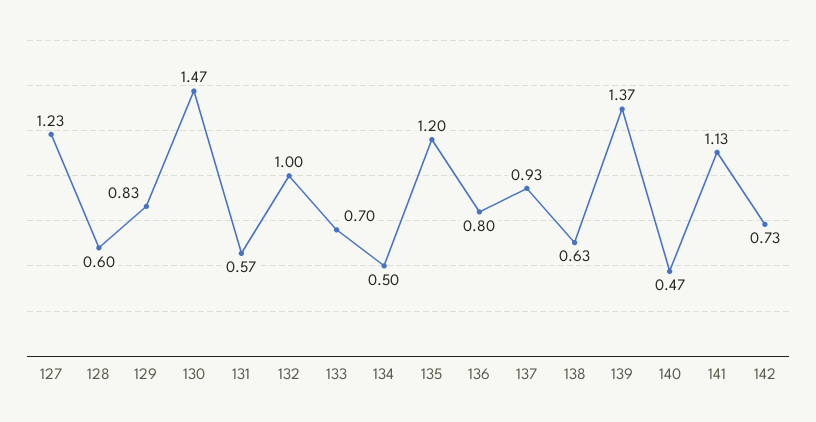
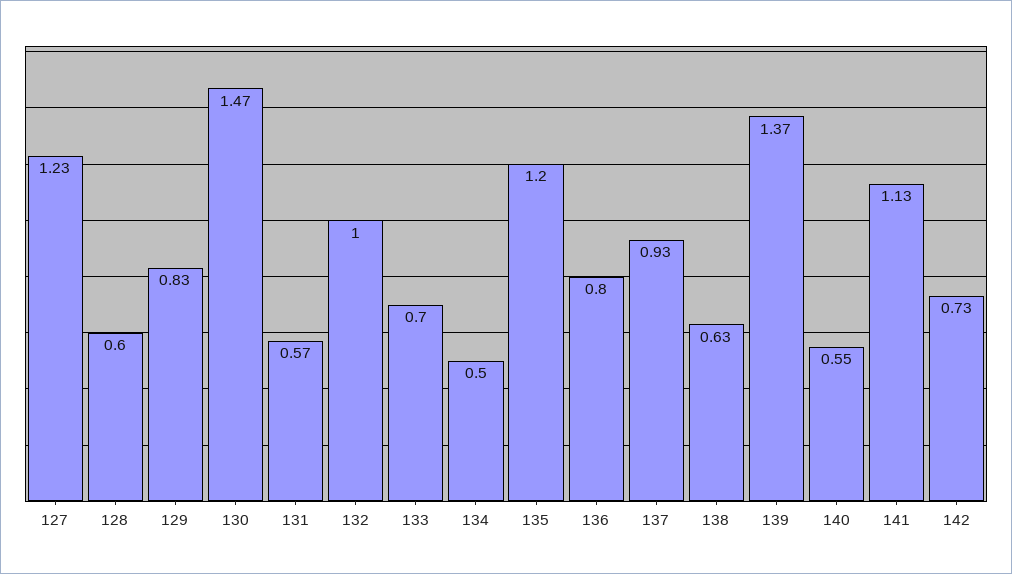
140: 0.47 -> 0.55

